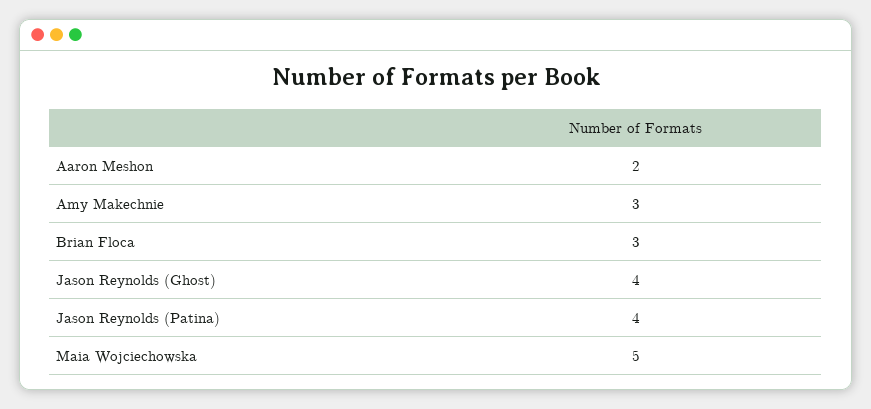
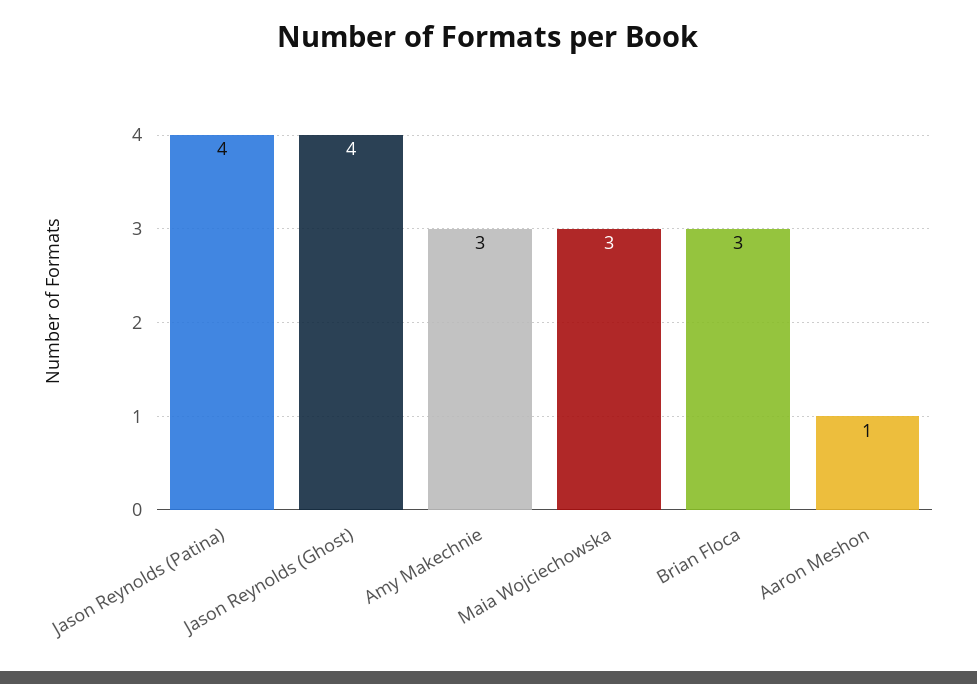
Aaron Meshon: 2 -> 1
Maia Wojciechowska: 5 -> 3

